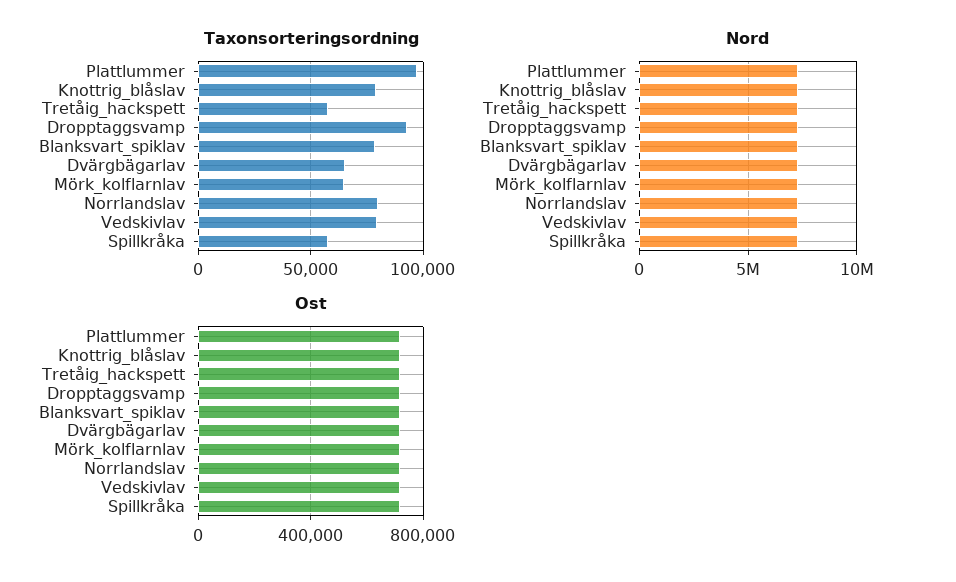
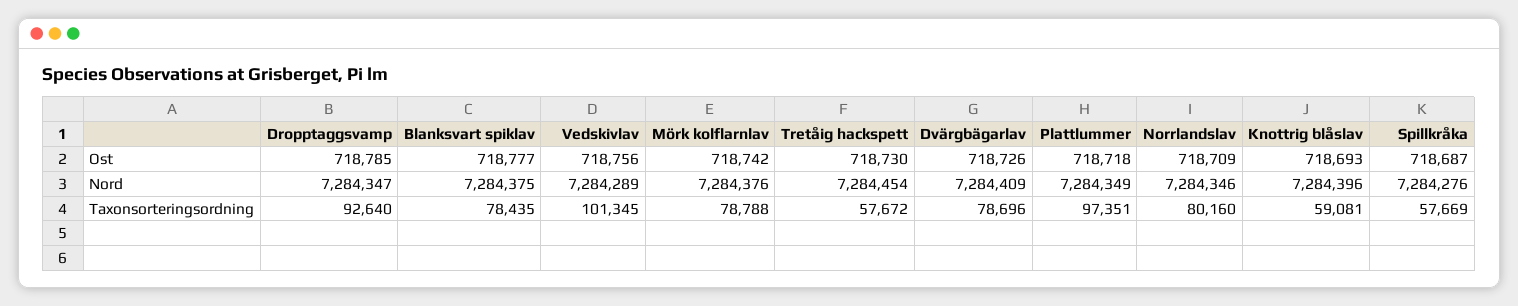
Taxonsorteringsordning, Knottrig_blåslav: 80000 -> 59081
Taxonsorteringsordning, Dvärgbägarlav: 65000 -> 78696
Taxonsorteringsordning, Mörk_kolflarnlav: 65000 -> 78788
Taxonsorteringsordning, Vedskivlav: 80000 -> 101345

